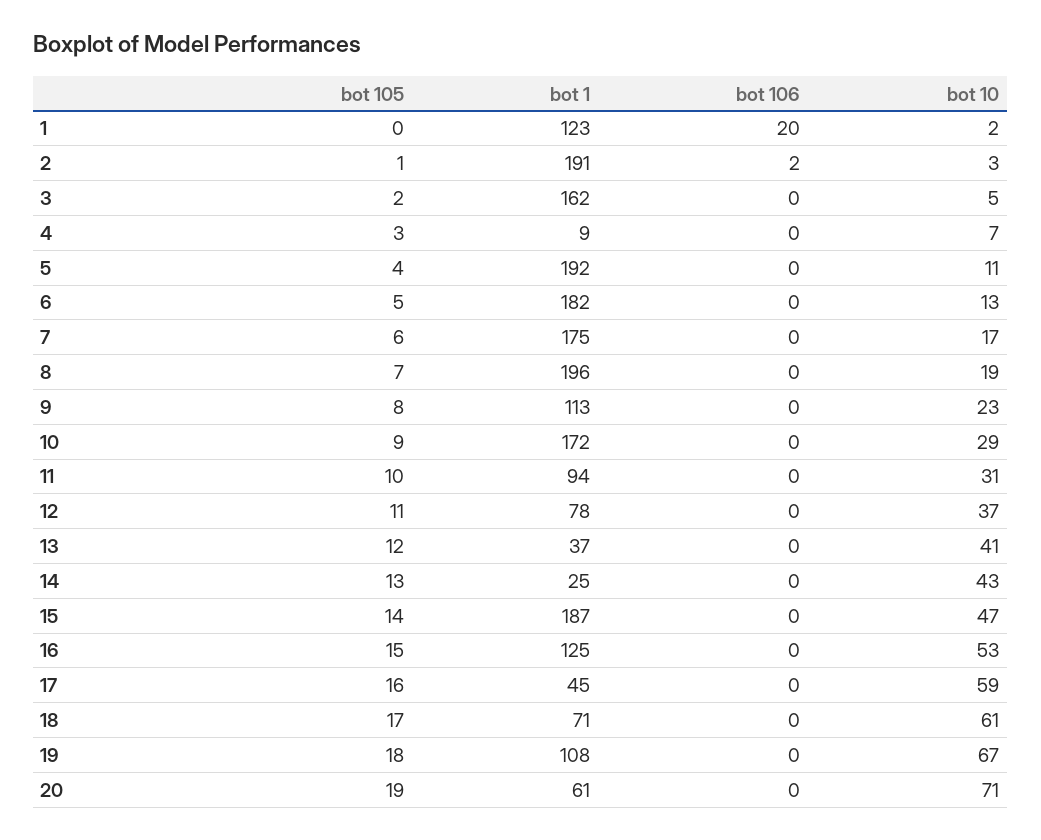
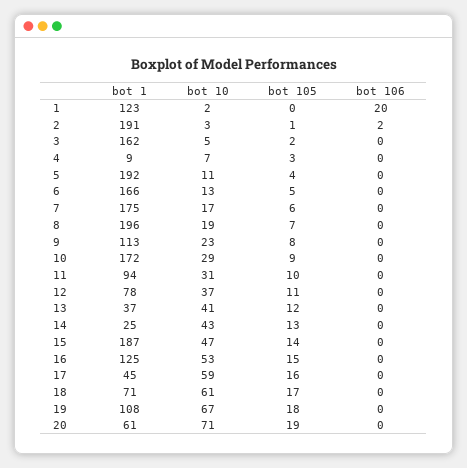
bot 1, 6: 182 -> 166

